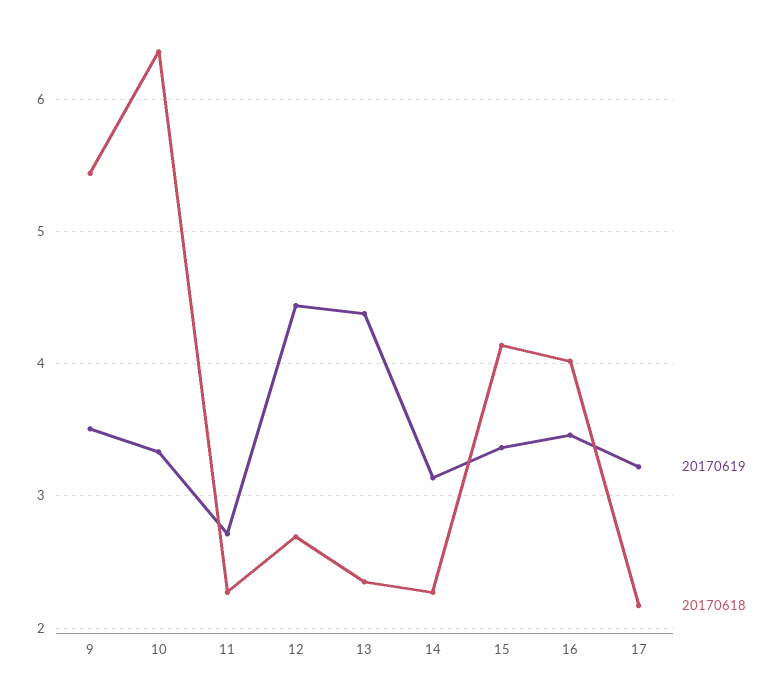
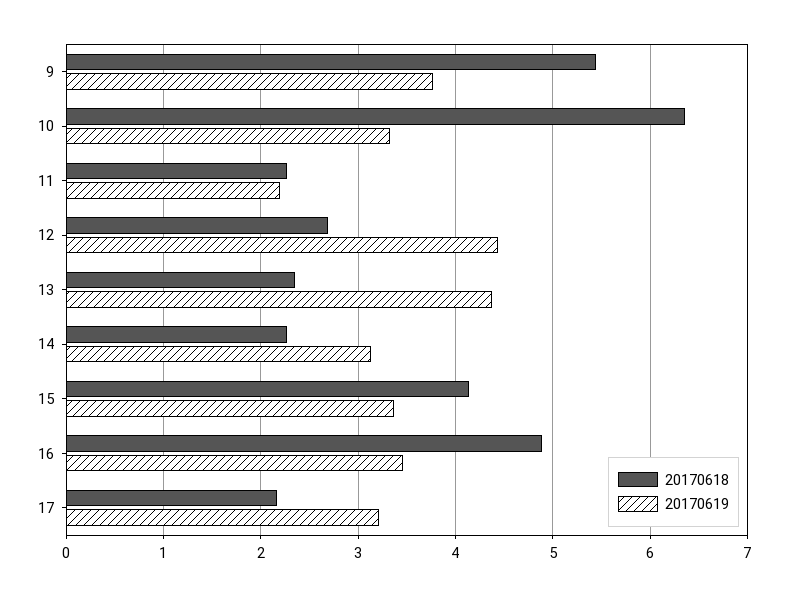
20170619, 9: 3.5 -> 3.8
20170619, 11: 2.7 -> 2.2
20170618, 16: 4 -> 4.9

